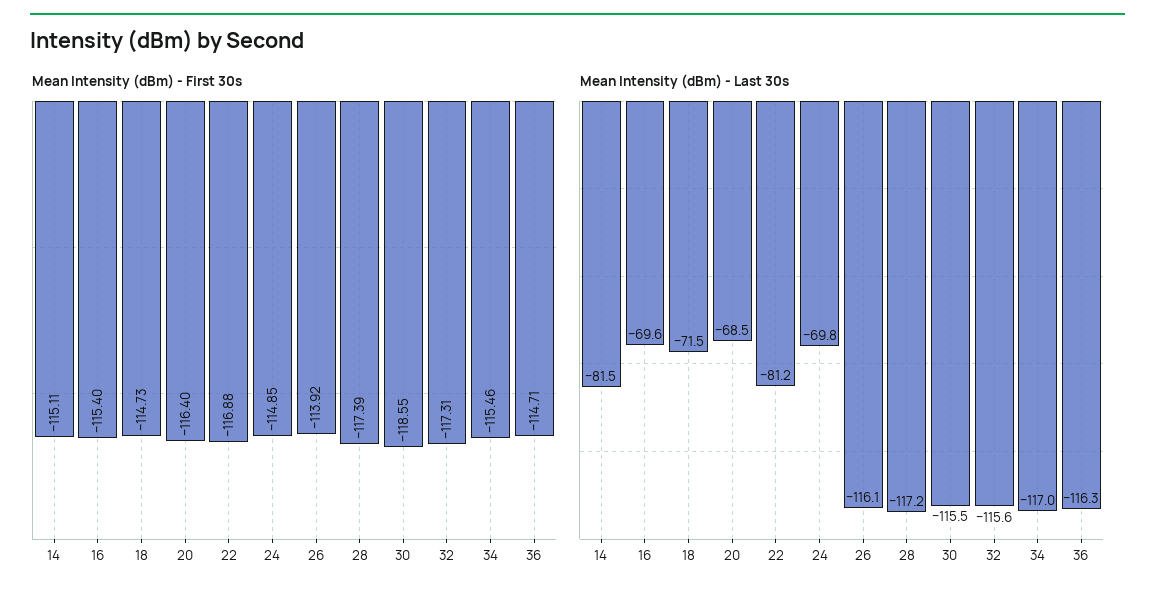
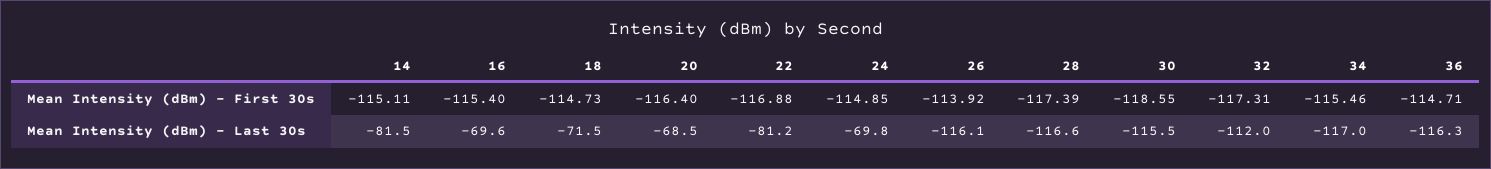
Mean Intensity (dBm) - Last 30s, 28: -117.2 -> -116.6
Mean Intensity (dBm) - Last 30s, 32: -115.6 -> -112

